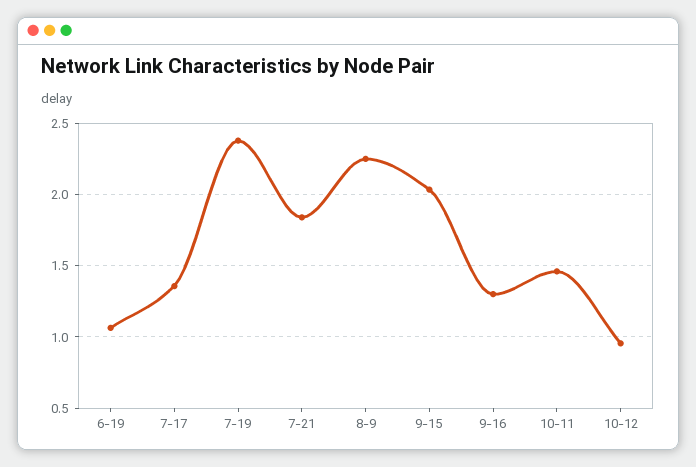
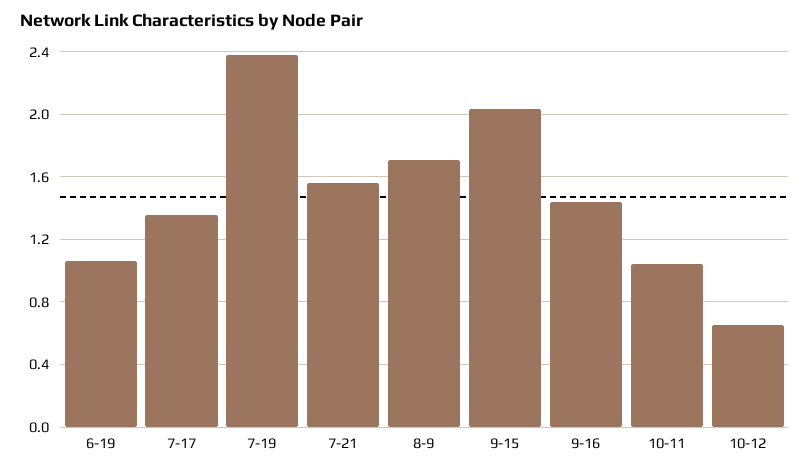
7-21: 1.85 -> 1.55
8-9: 2.25 -> 1.7
9-16: 1.3 -> 1.45
10-11: 1.45 -> 1.05
10-12: 0.95 -> 0.65

